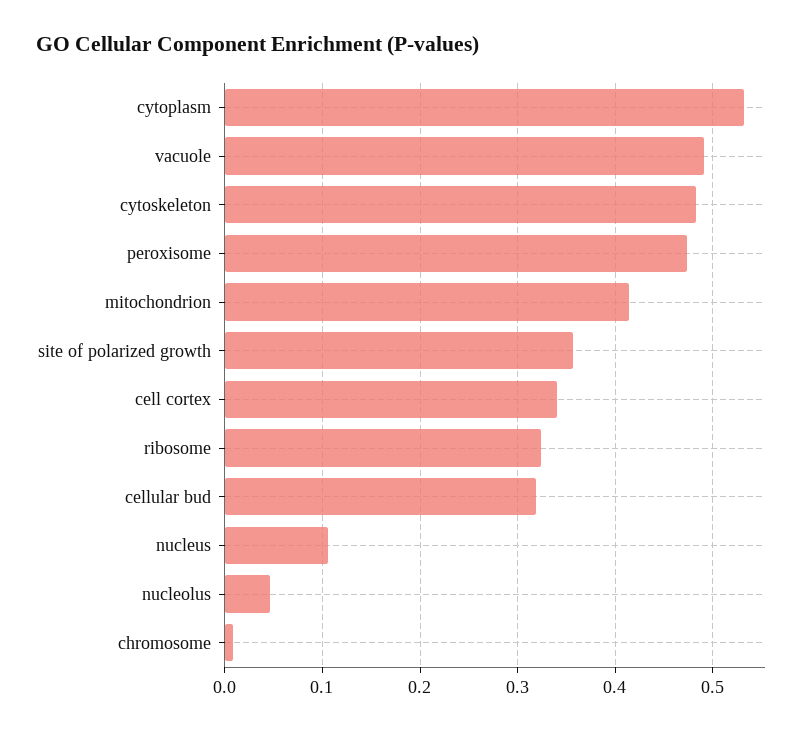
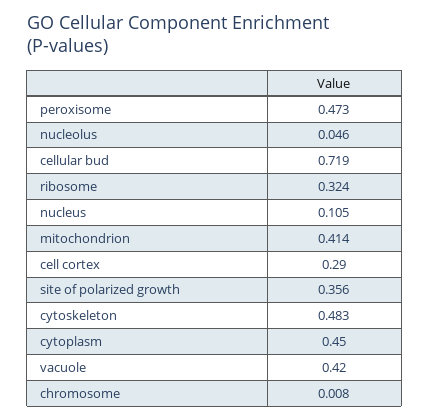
cytoplasm: 0.53 -> 0.45
vacuole: 0.49 -> 0.42
cell cortex: 0.34 -> 0.29
cellular bud: 0.32 -> 0.719

